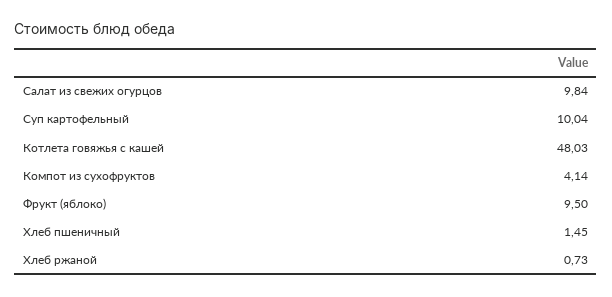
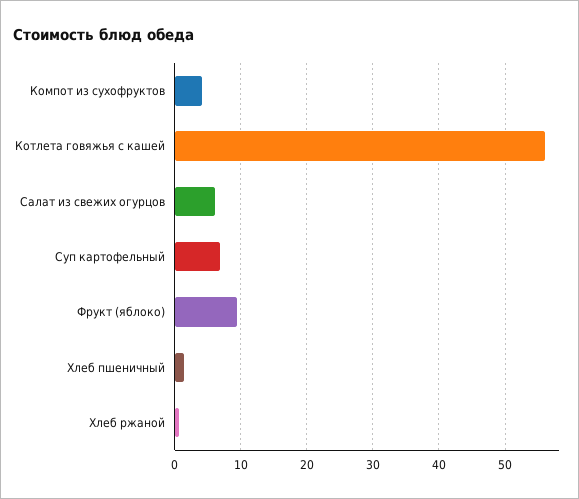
Салат из свежих огурцов: 9.84 -> 6
Суп картофельный: 10.04 -> 7
Котлета говяжья с кашей: 48.03 -> 56

